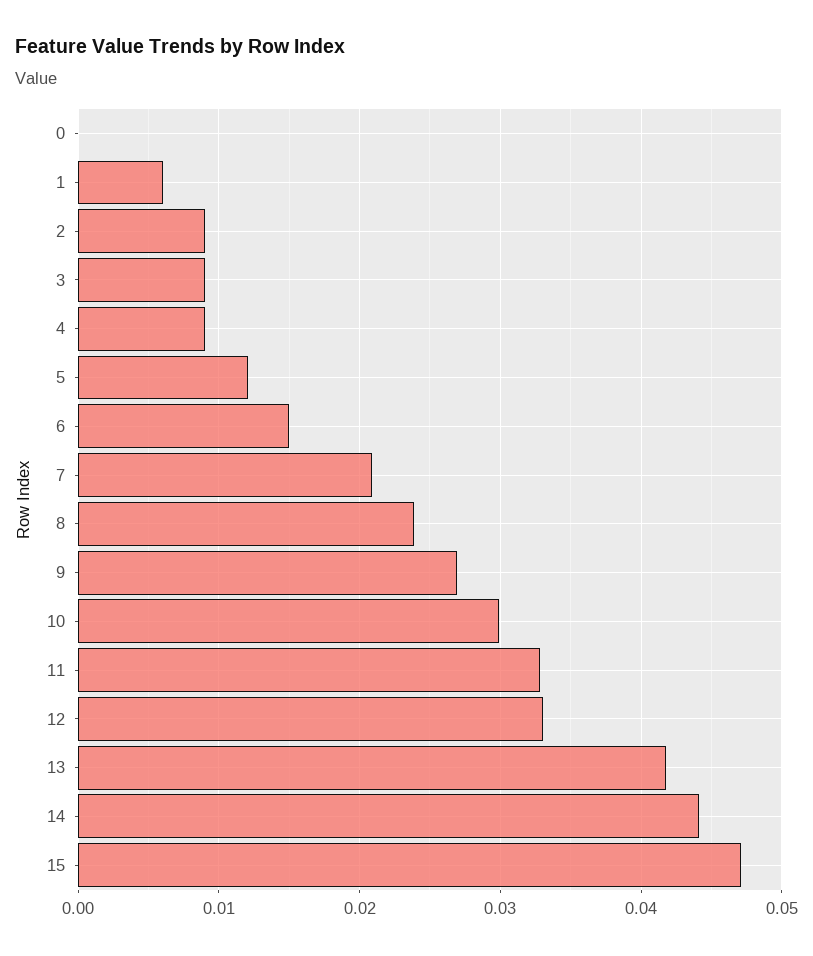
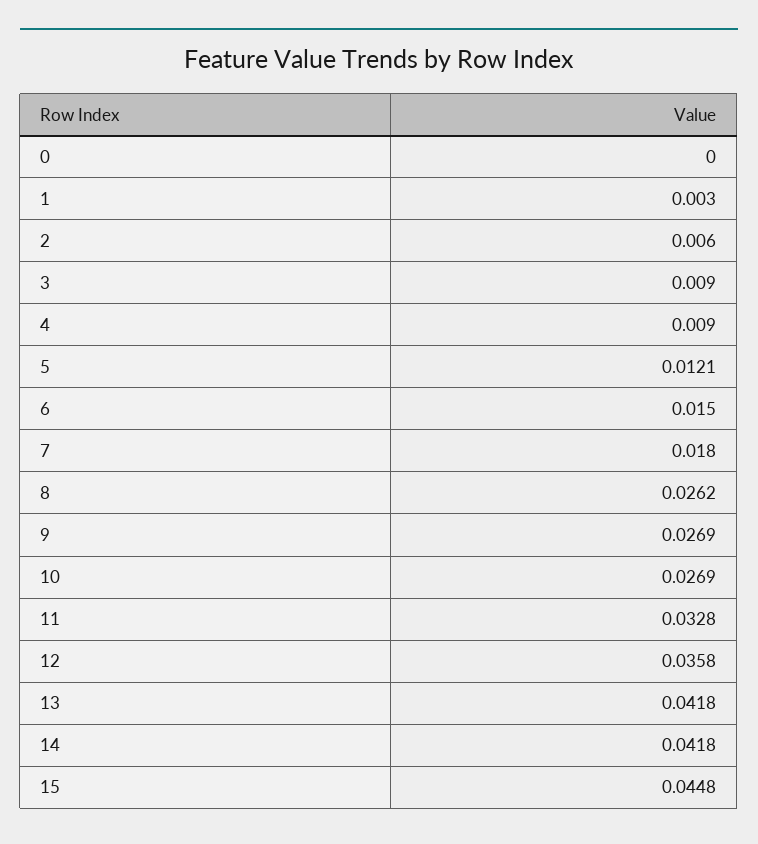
1: 0.006 -> 0.003
2: 0.009 -> 0.006
7: 0.021 -> 0.018
8: 0.024 -> 0.0262
10: 0.03 -> 0.0269
12: 0.033 -> 0.0358
14: 0.044 -> 0.0418
15: 0.047 -> 0.0448

